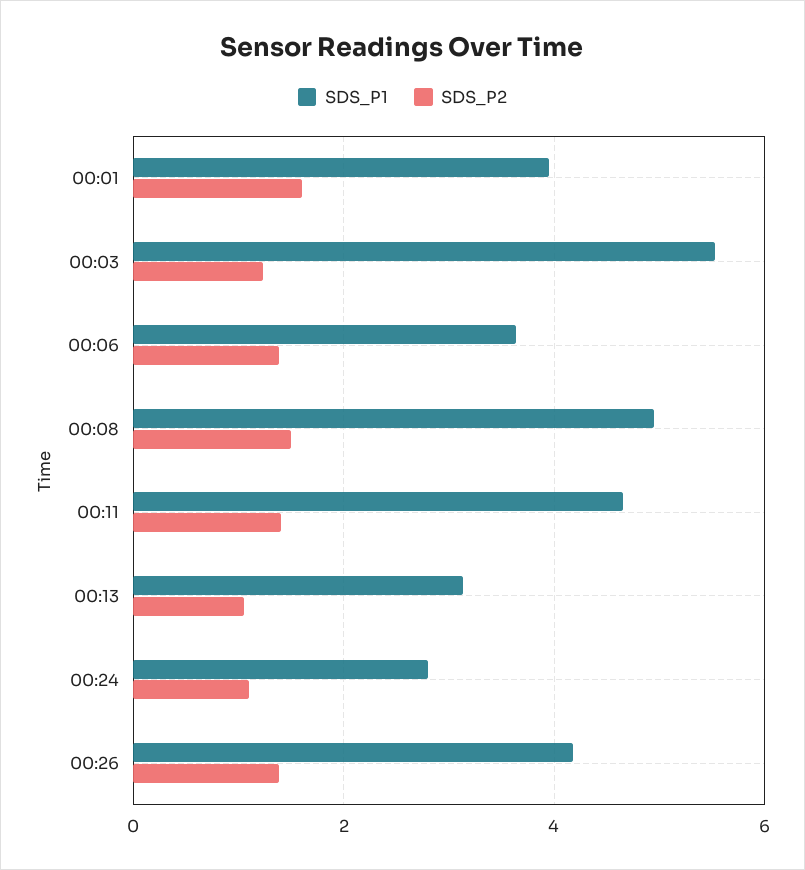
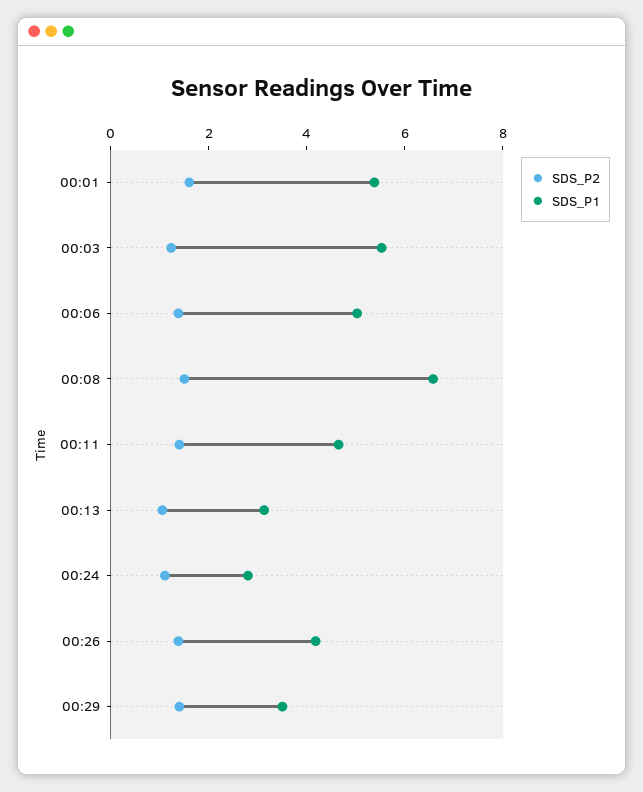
SDS_P1, 00:01: 4 -> 5.5
SDS_P1, 00:06: 3.6 -> 5
SDS_P1, 00:08: 5 -> 6.5
SDS_P2, 00:29: none -> 1.5
SDS_P1, 00:29: none -> 3.5

